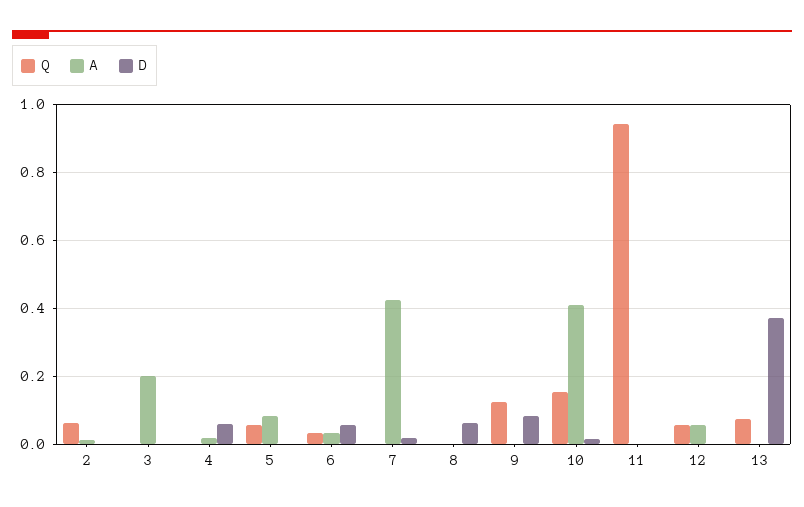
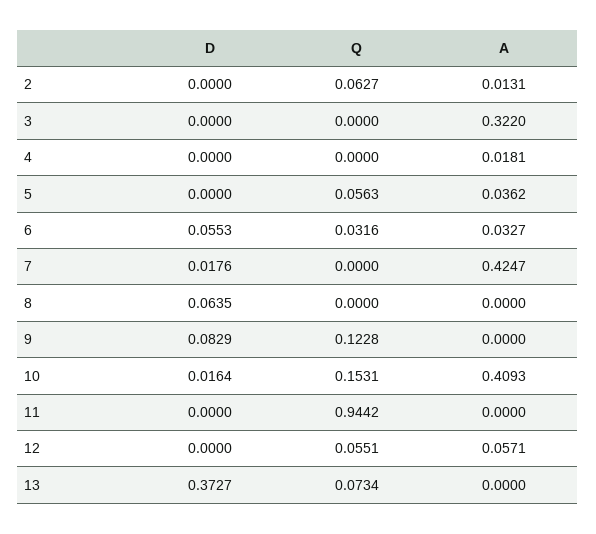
A, 3: 0.2 -> 0.322
D, 4: 0.06 -> 0
A, 5: 0.08 -> 0.0362

